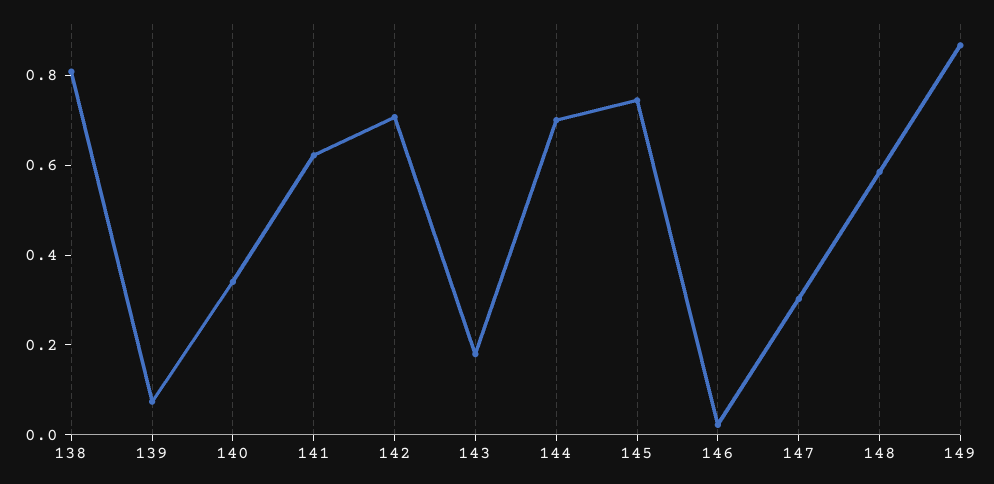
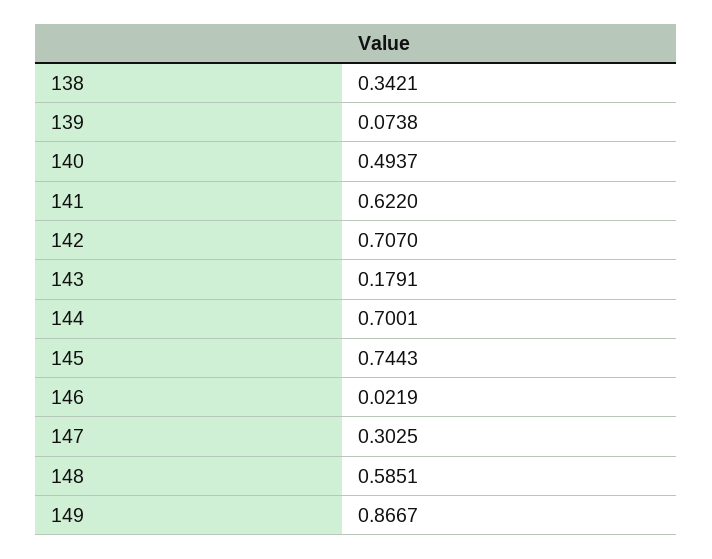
138: 0.8 -> 0.3421
140: 0.35 -> 0.4937

